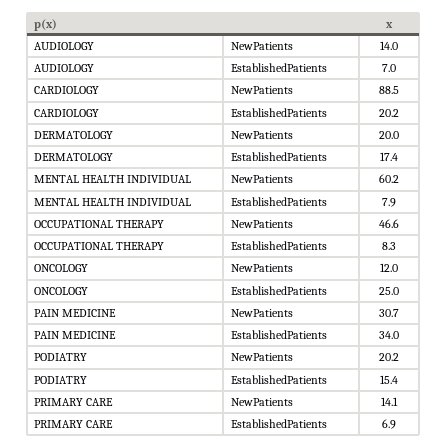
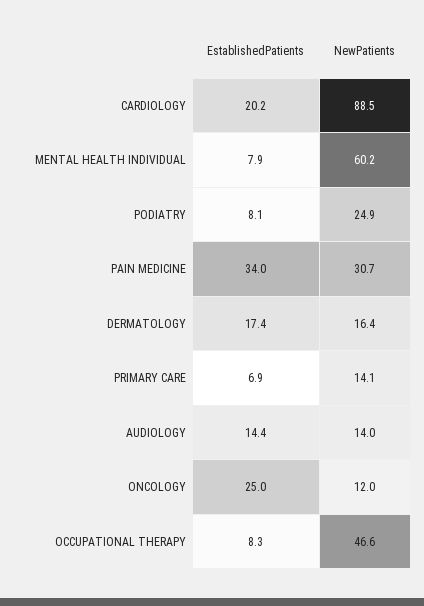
AUDIOLOGY, EstablishedPatients: 7 -> 14.4
DERMATOLOGY, NewPatients: 20 -> 16.4
PODIATRY, NewPatients: 20.2 -> 24.9
PODIATRY, EstablishedPatients: 15.4 -> 8.1

